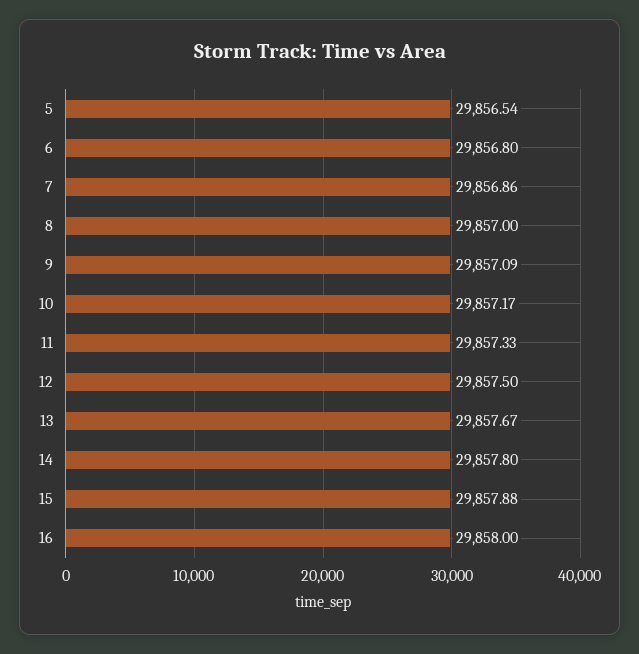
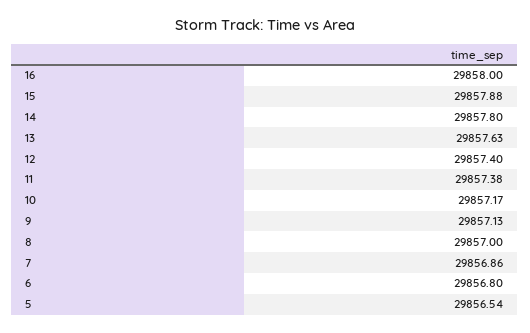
9: 29857.09 -> 29857.13
11: 29857.33 -> 29857.38
12: 29857.5 -> 29857.4
13: 29857.67 -> 29857.63

